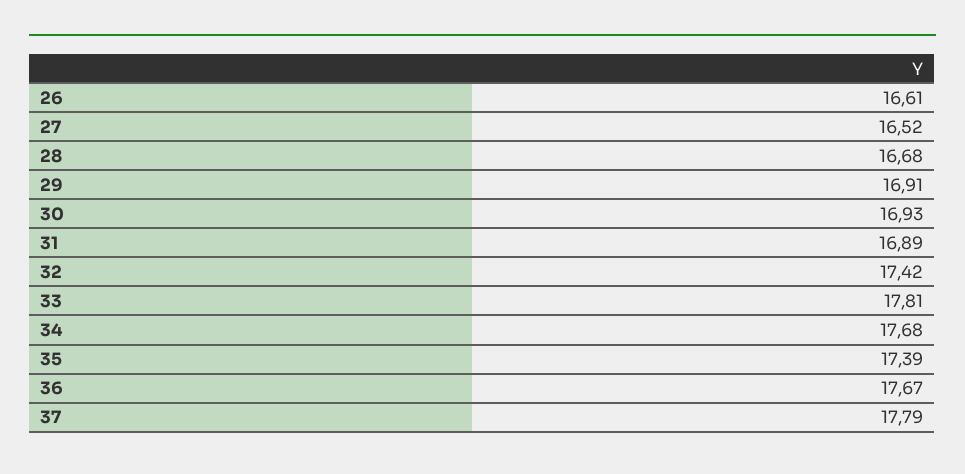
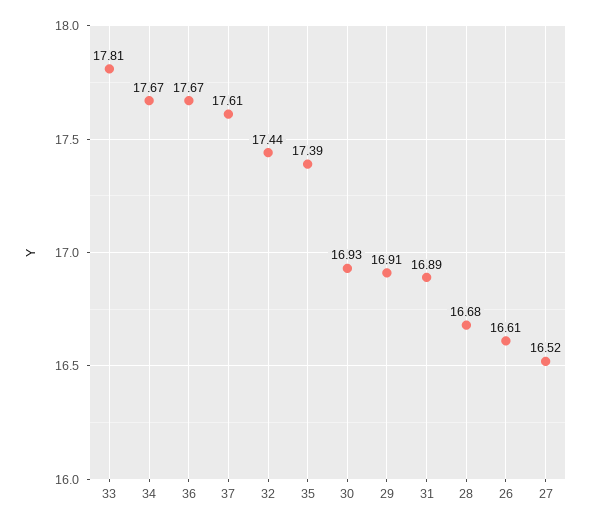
32: 17.42 -> 17.44
34: 17.68 -> 17.67
37: 17.79 -> 17.61

